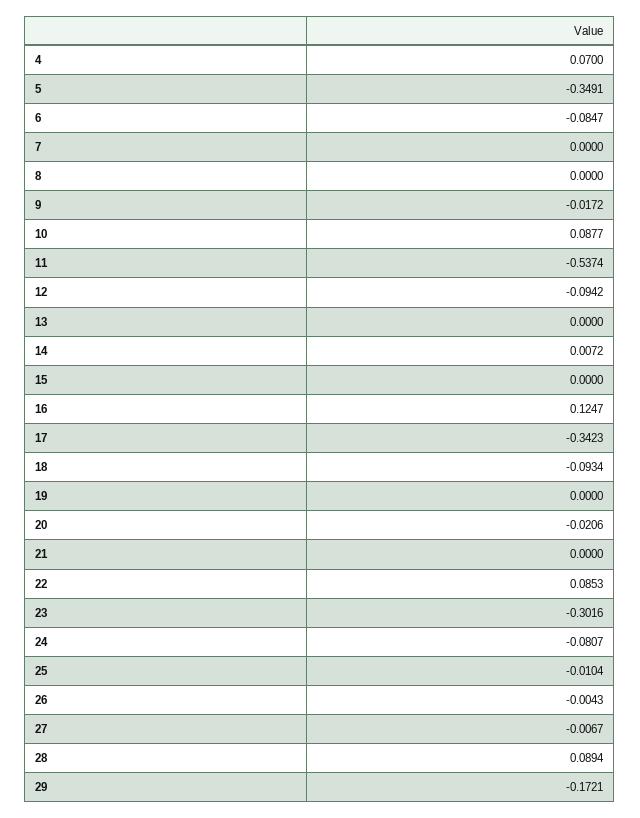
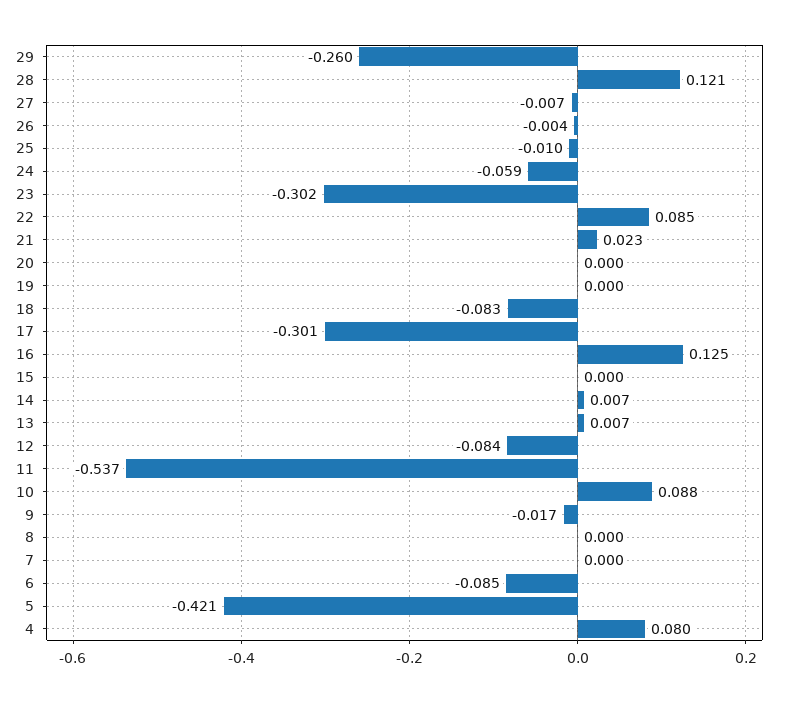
4: 0.07 -> 0.08
5: -0.3491 -> -0.421
12: -0.0942 -> -0.084
13: 0 -> 0.007
17: -0.3423 -> -0.301
18: -0.0934 -> -0.083
20: -0.0206 -> 0
21: 0 -> 0.023
24: -0.0807 -> -0.059
28: 0.0894 -> 0.121
29: -0.1721 -> -0.26

